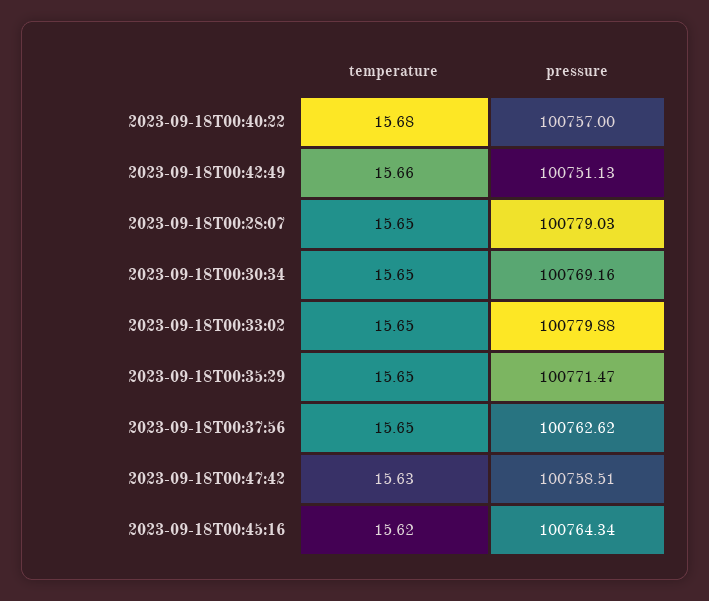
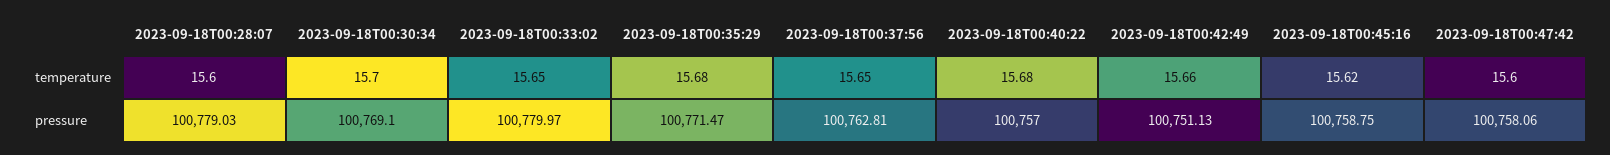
temperature, 2023-09-18T00:28:07: 15.65 -> 15.6
temperature, 2023-09-18T00:30:34: 15.65 -> 15.7
pressure, 2023-09-18T00:30:34: 100769.16 -> 100769.1
pressure, 2023-09-18T00:33:02: 100779.88 -> 100779.97
temperature, 2023-09-18T00:35:29: 15.65 -> 15.68
pressure, 2023-09-18T00:37:56: 100762.62 -> 100762.81
temperature, 2023-09-18T00:47:42: 15.63 -> 15.6
pressure, 2023-09-18T00:47:42: 100758.51 -> 100758.06
pressure, 2023-09-18T00:45:16: 100764.34 -> 100758.75

